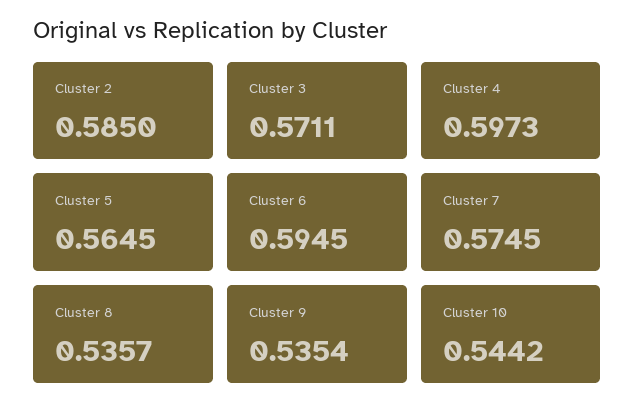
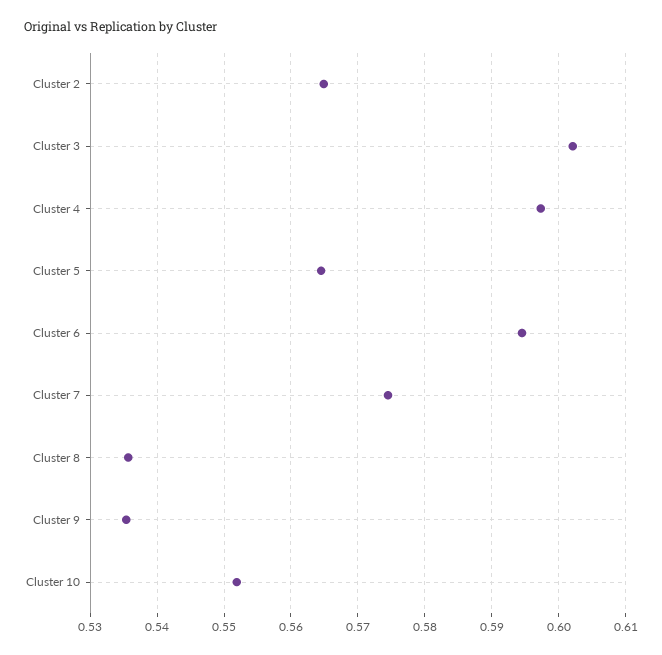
Cluster 2: 0.585 -> 0.565
Cluster 3: 0.5711 -> 0.602
Cluster 10: 0.5442 -> 0.552

